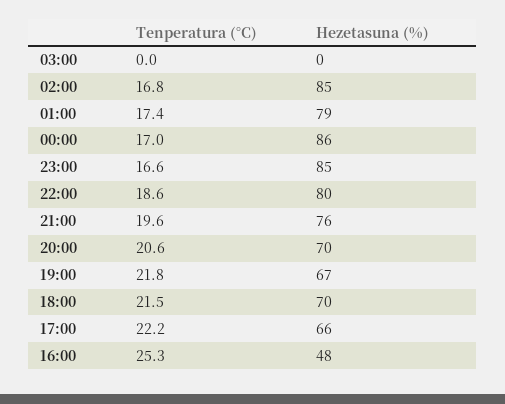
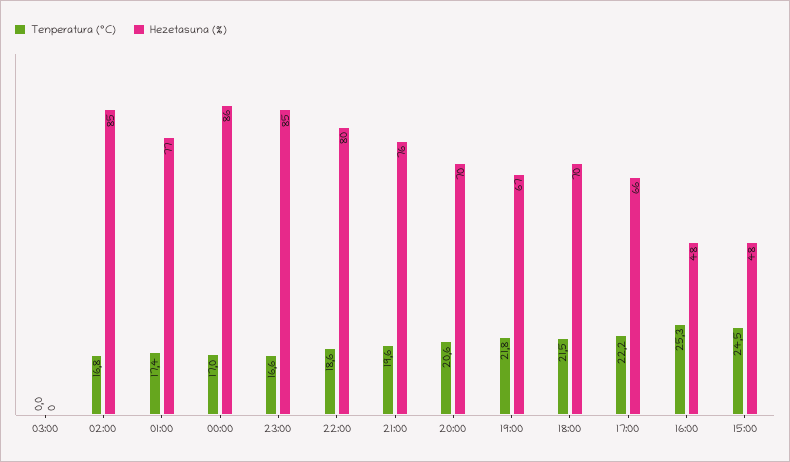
Hezetasuna (%), 01:00: 79 -> 77
Tenperatura (°C), 15:00: none -> 24.5
Hezetasuna (%), 15:00: none -> 48

